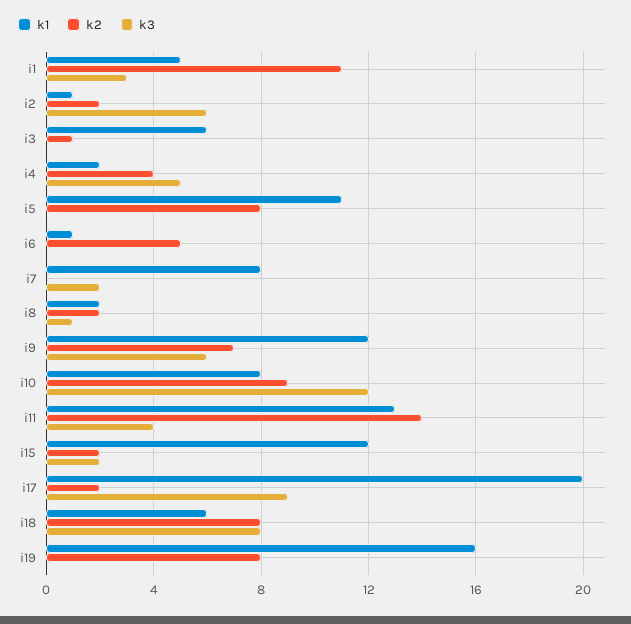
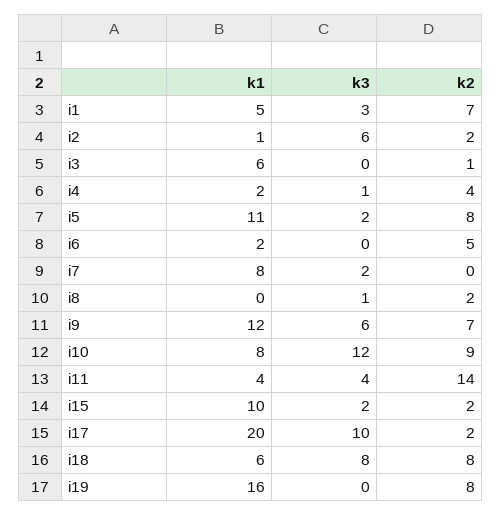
k2, i1: 11 -> 7
k3, i4: 5 -> 1
k3, i5: 0 -> 2
k1, i6: 1 -> 2
k1, i8: 2 -> 0
k1, i11: 13 -> 4
k1, i15: 12 -> 10
k3, i17: 9 -> 10

